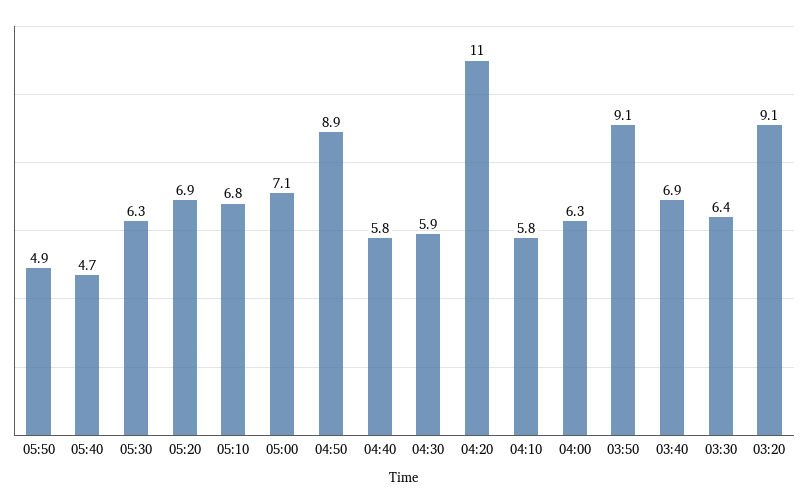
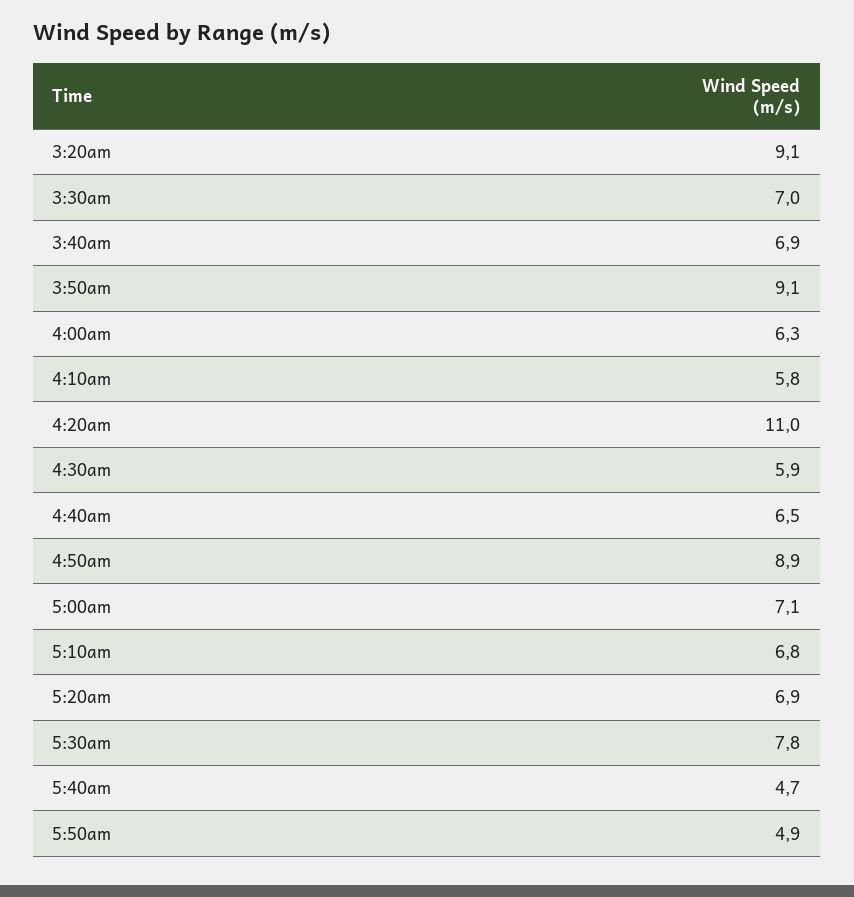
05:30: 6.3 -> 7.8
04:40: 5.8 -> 6.5
03:30: 6.4 -> 7

